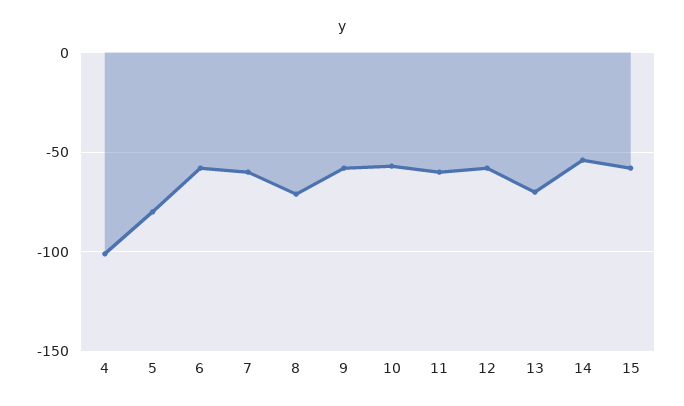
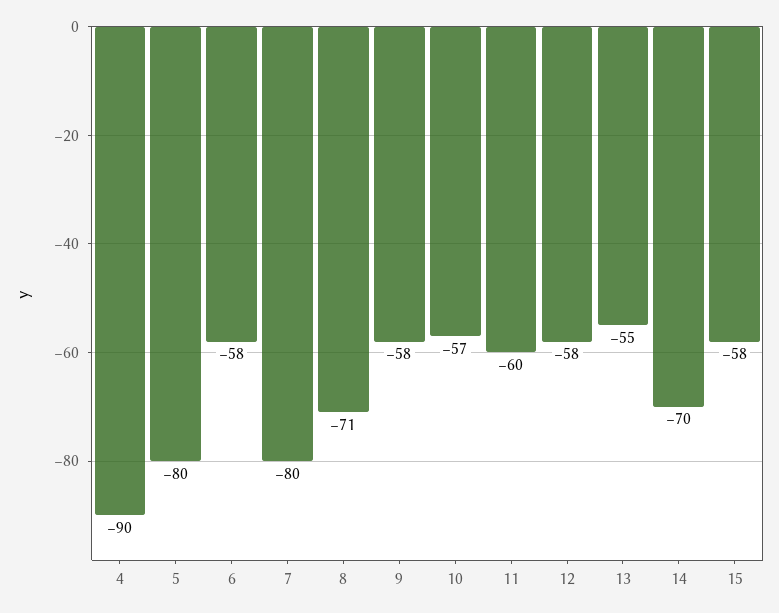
4: -100 -> -90
7: -60 -> -80
13: -70 -> -55
14: -55 -> -70

